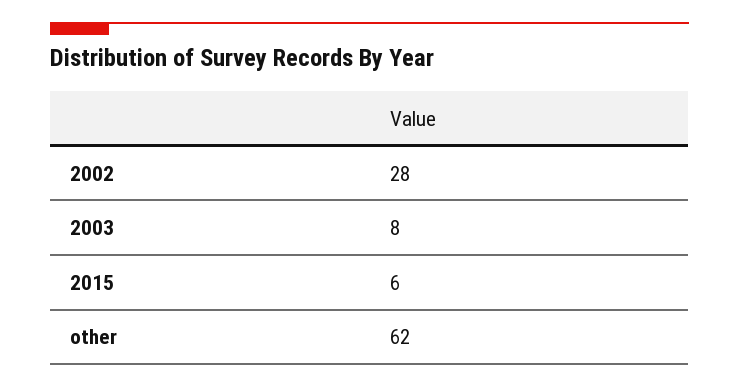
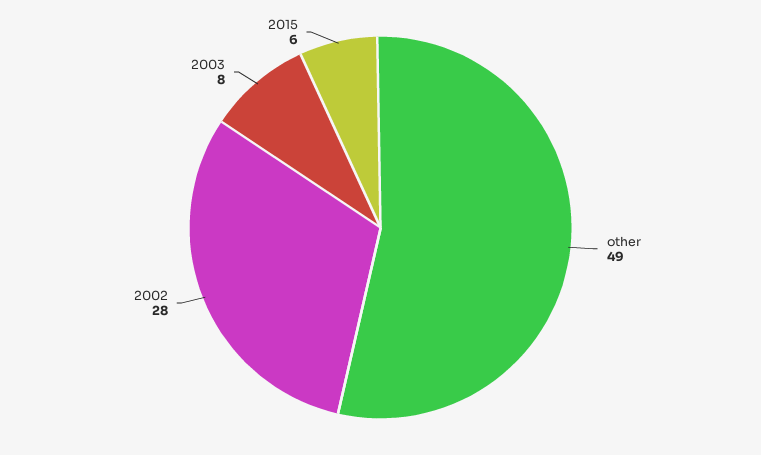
other: 62 -> 49

